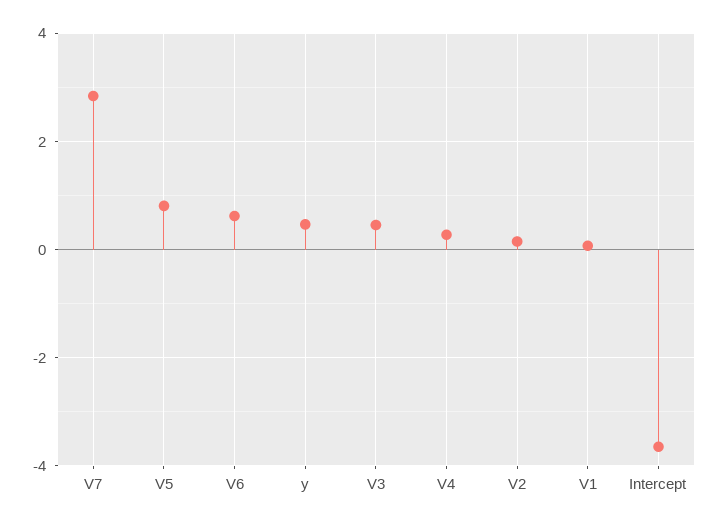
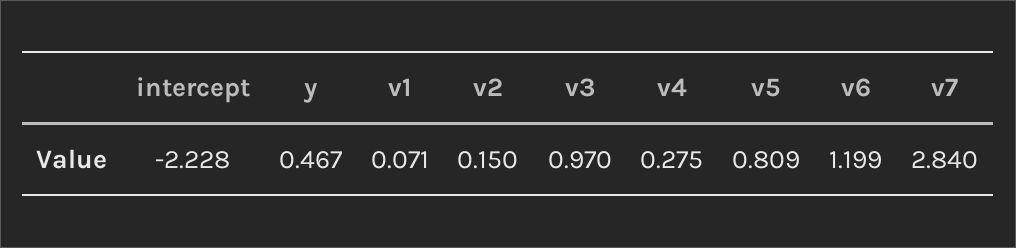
V6: 0.6 -> 1.199
V3: 0.4 -> 0.97
Intercept: -3.6 -> -2.228

